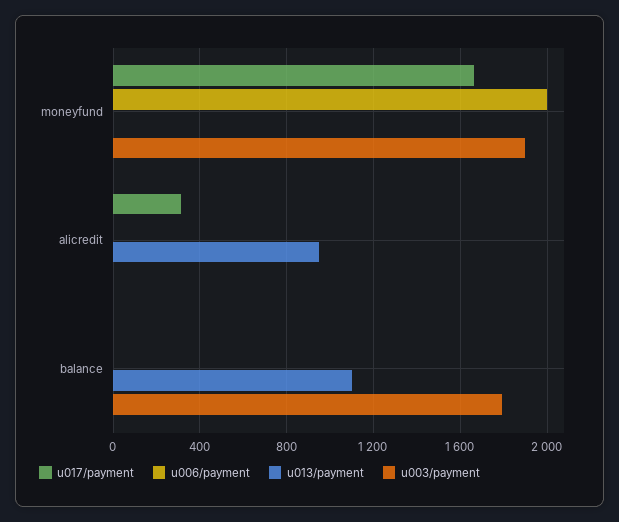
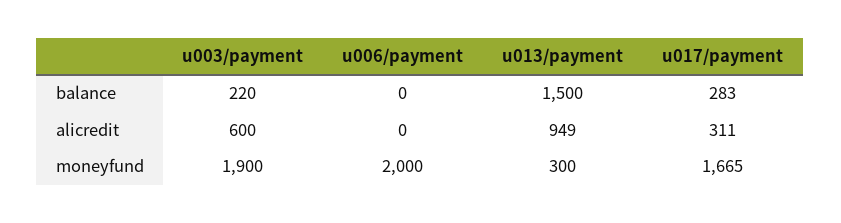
u013/payment, moneyfund: 0 -> 300
u003/payment, alicredit: 0 -> 600
u017/payment, balance: 0 -> 283
u013/payment, balance: 1100 -> 1500
u003/payment, balance: 1800 -> 220

